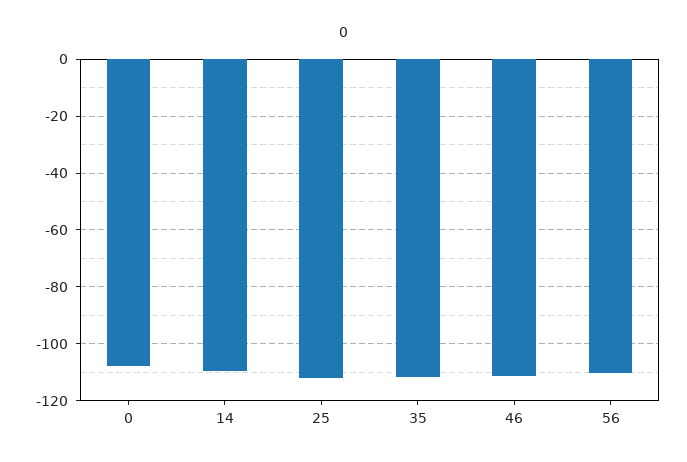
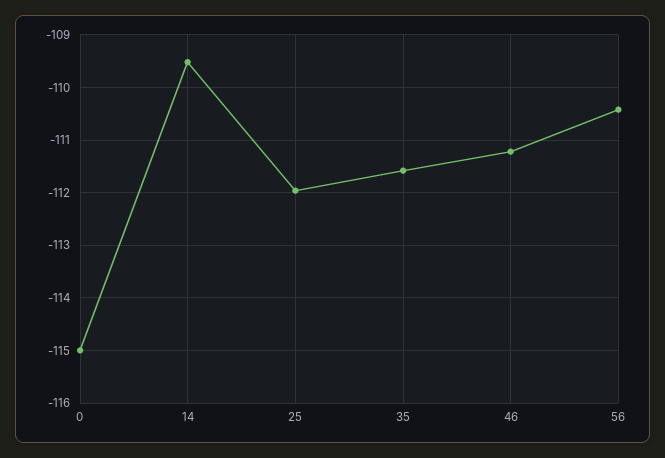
0: -107.5 -> -115

